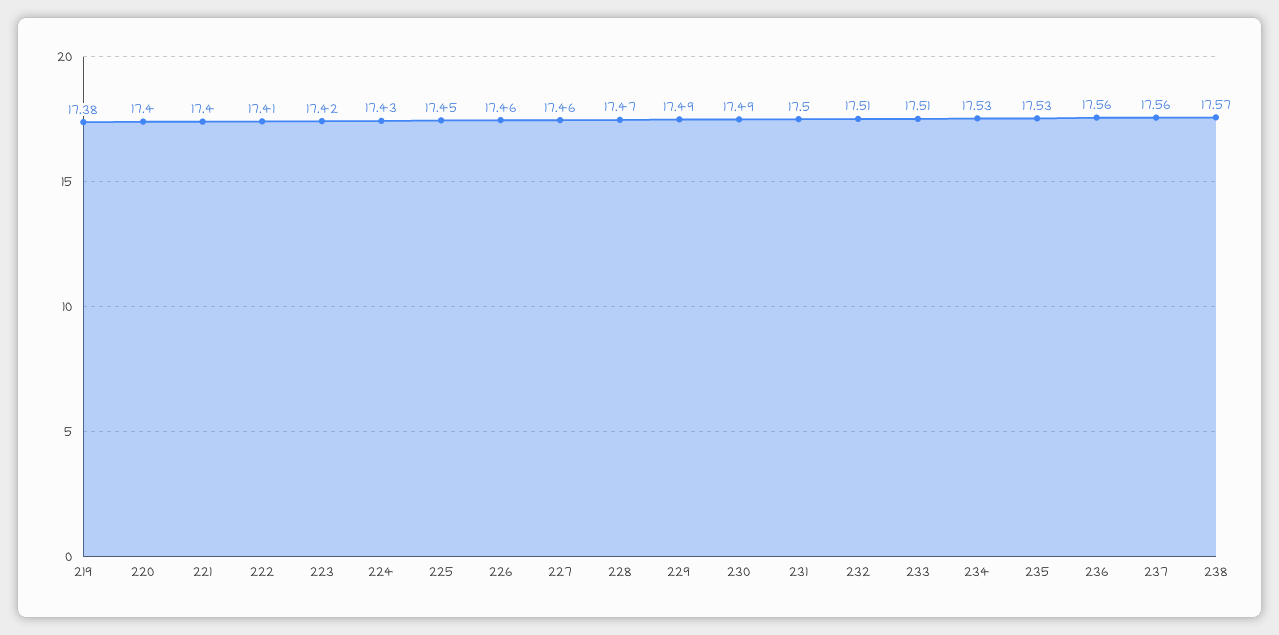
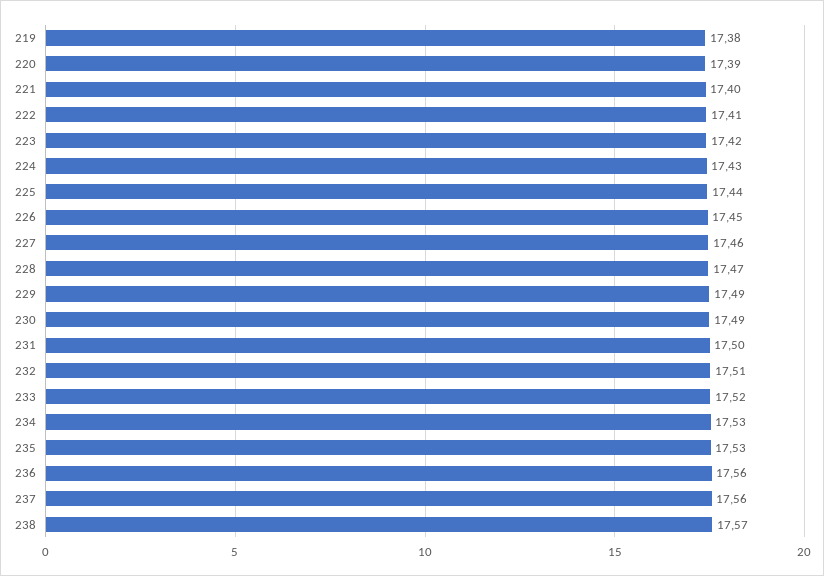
220: 17.4 -> 17.39
225: 17.45 -> 17.44
226: 17.46 -> 17.45
233: 17.51 -> 17.52

